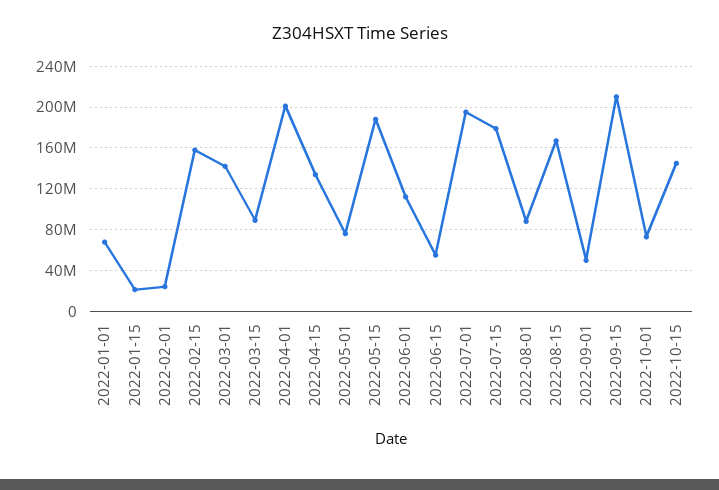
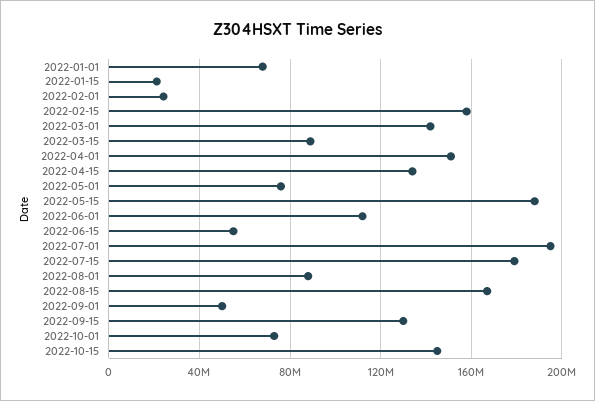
2022-04-01: 200000000 -> 150000000
2022-09-15: 210000000 -> 130000000

